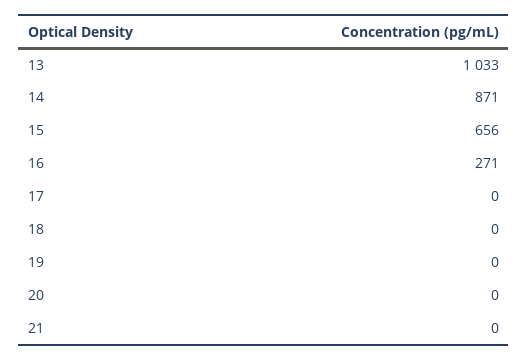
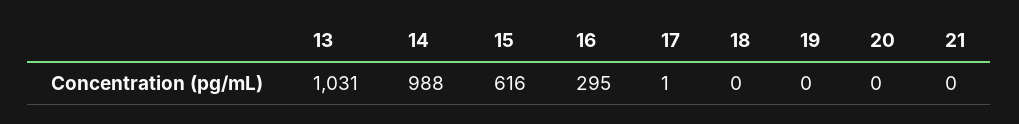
13: 1033 -> 1031
14: 871 -> 988
15: 656 -> 616
16: 271 -> 295
17: 0 -> 1

